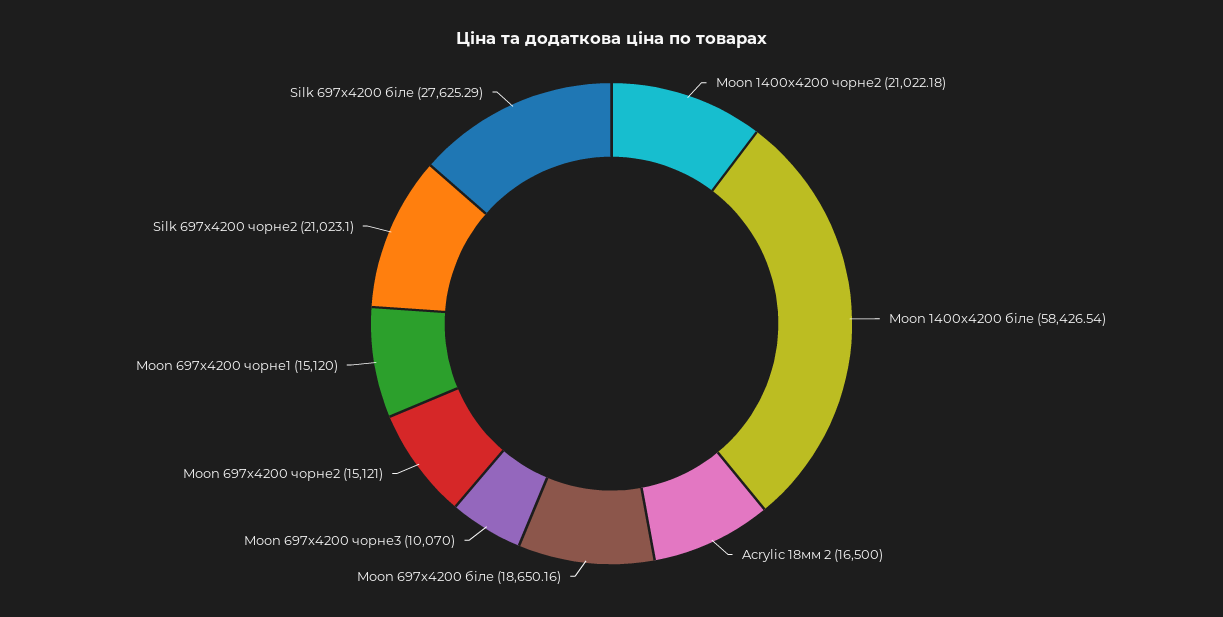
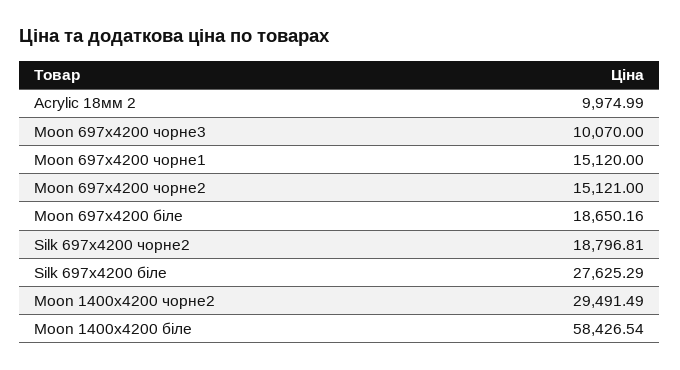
Moon 1400x4200 чорне2: 21022.18 -> 29491.49
Acrylic 18мм 2: 16500 -> 9974.99
Silk 697x4200 чорне2: 21023.1 -> 18796.81

